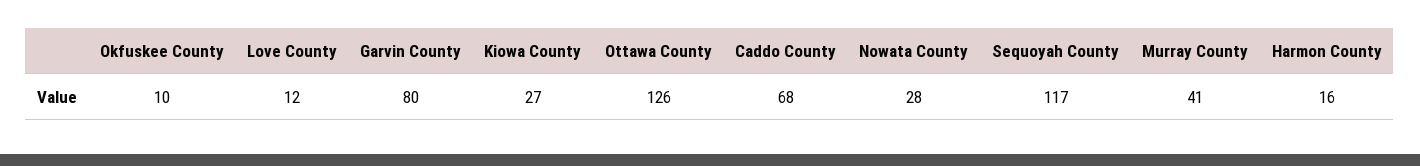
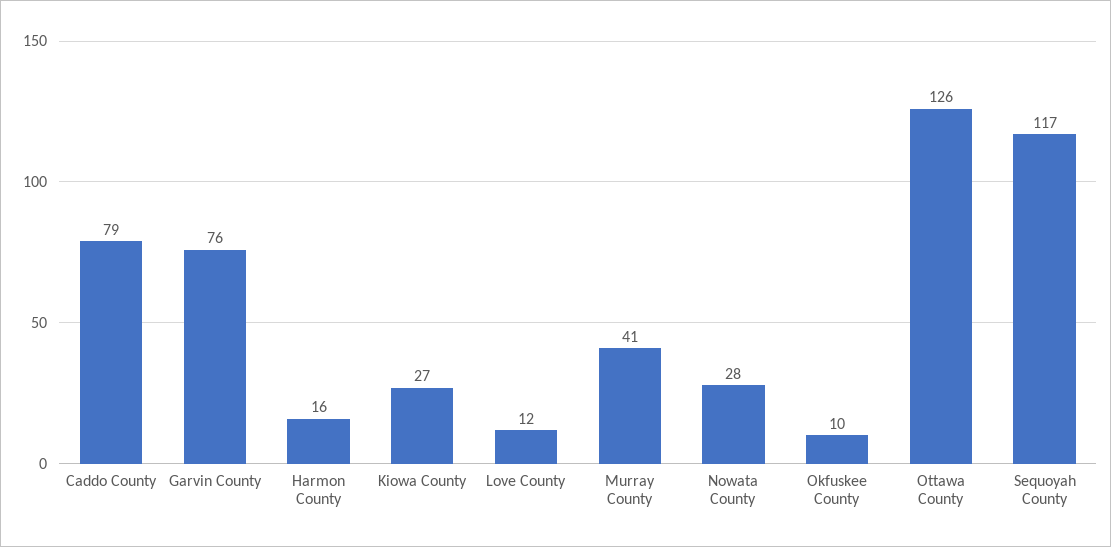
Garvin County: 80 -> 76
Caddo County: 68 -> 79

